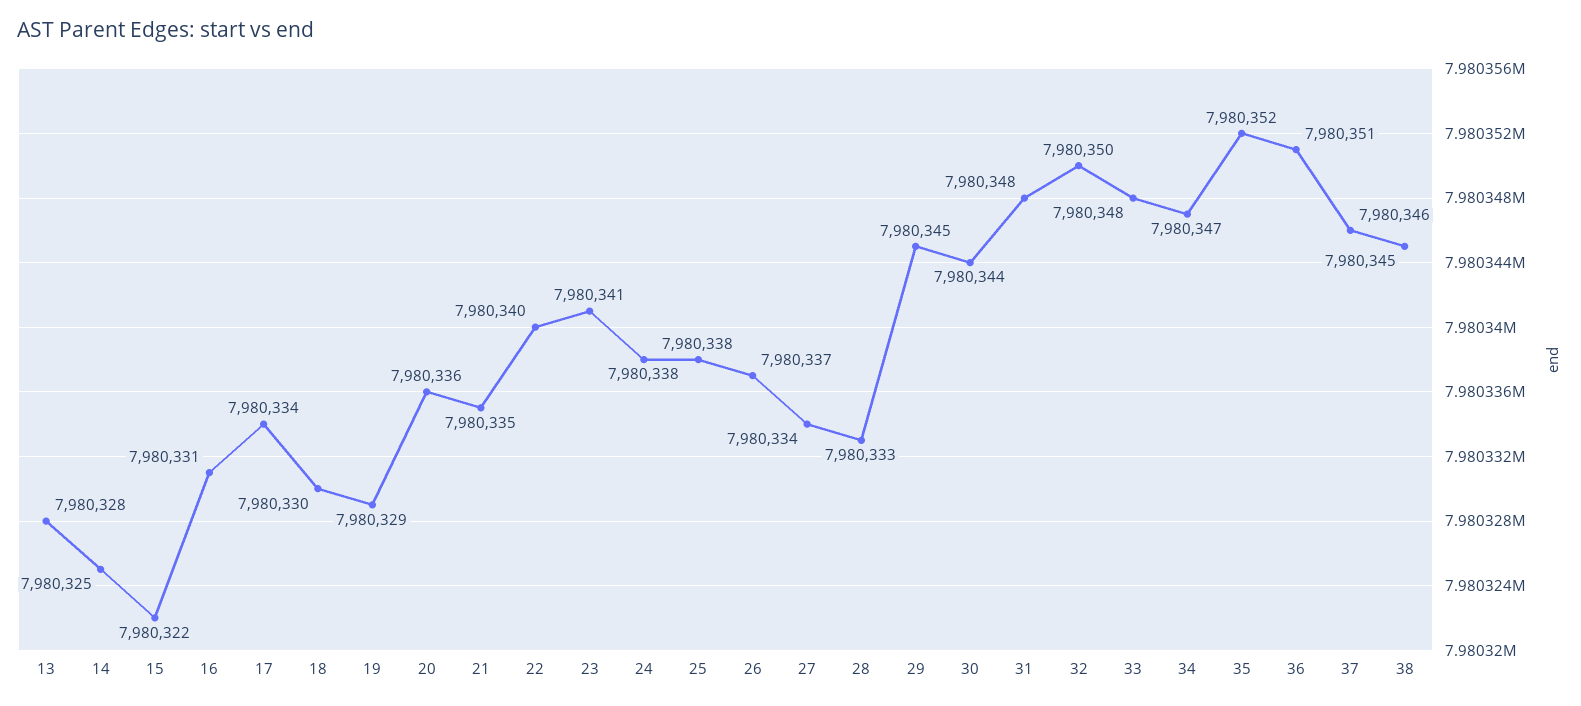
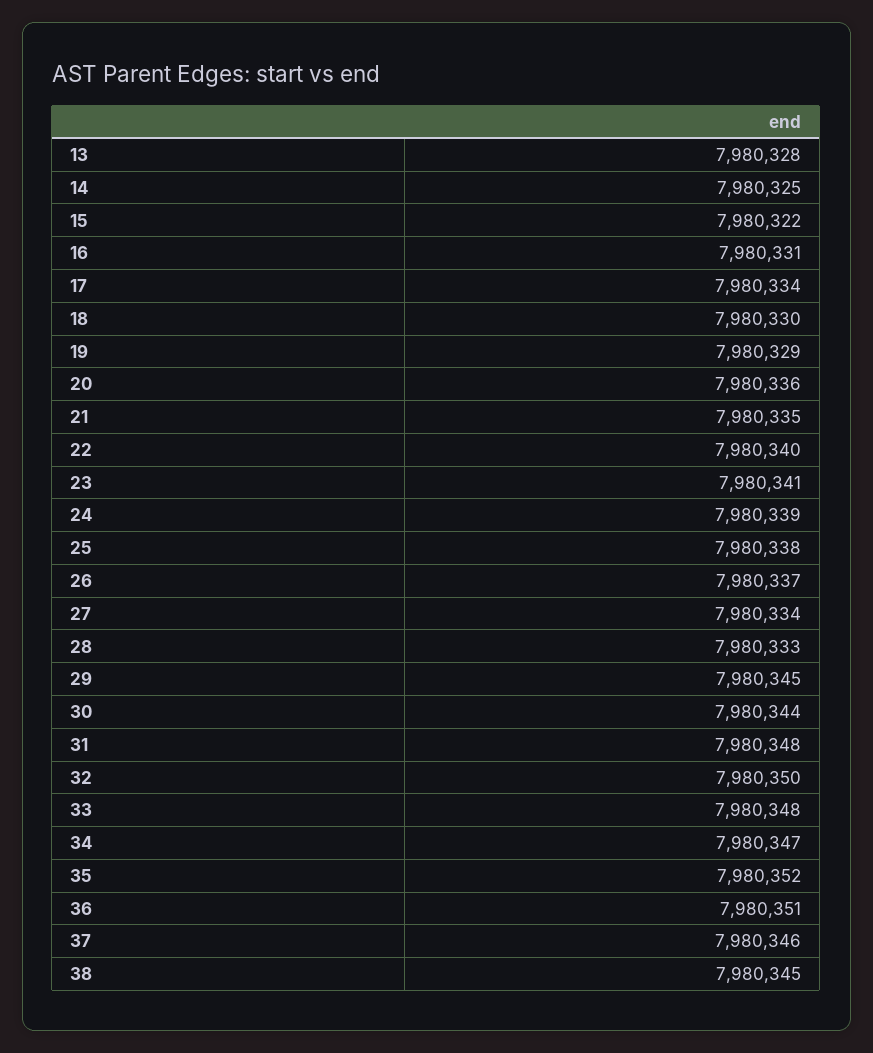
24: 7980338 -> 7980339

